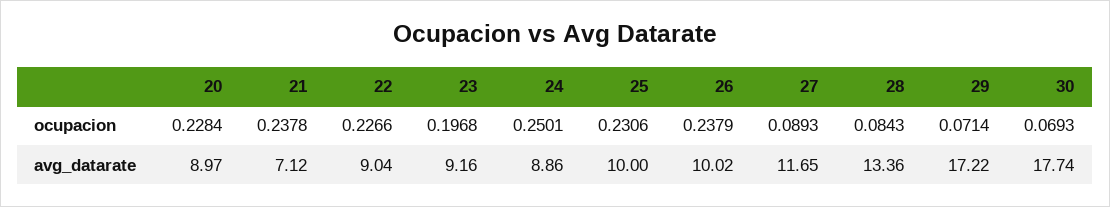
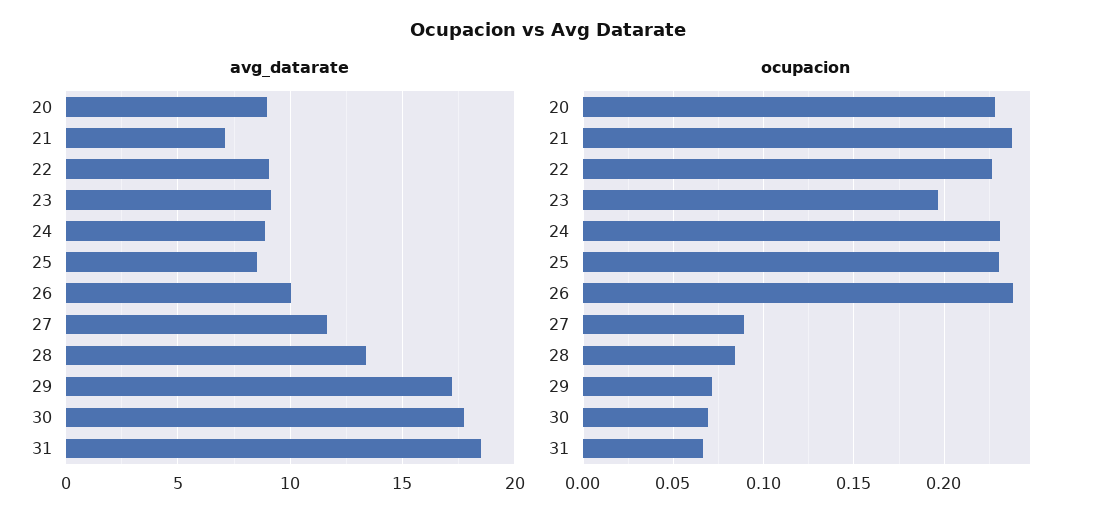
ocupacion, 24: 0.2501 -> 0.23
avg_datarate, 25: 10 -> 8.5
avg_datarate, 31: none -> 18.5
ocupacion, 31: none -> 0.065

